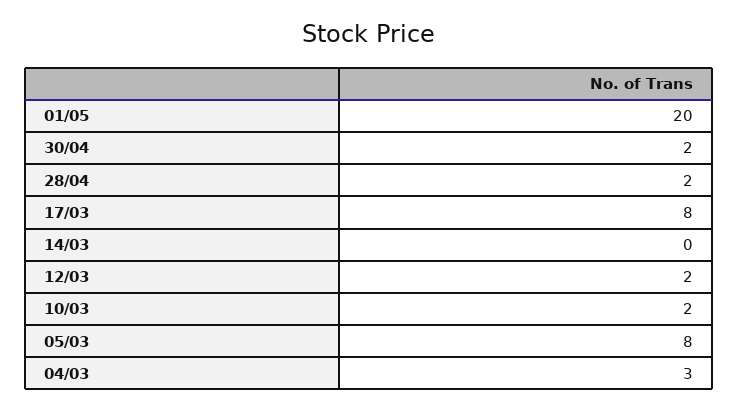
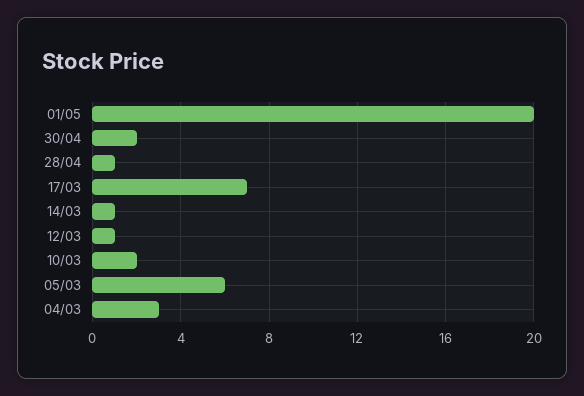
28/04: 2 -> 1
17/03: 8 -> 7
14/03: 0 -> 1
12/03: 2 -> 1
05/03: 8 -> 6

